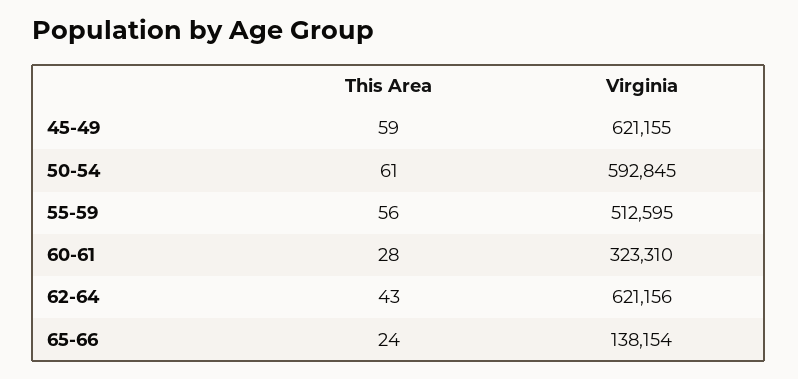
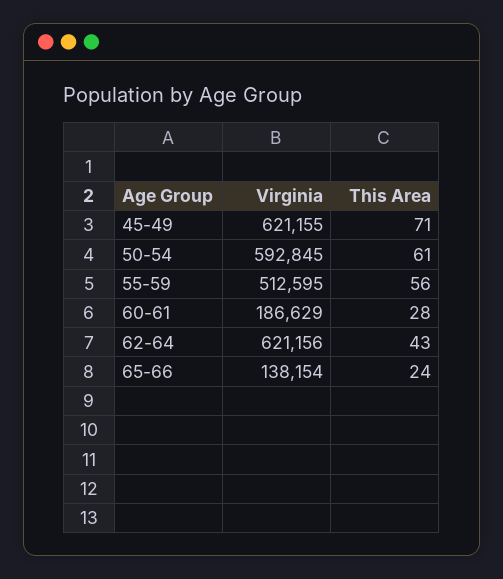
This Area, 45-49: 59 -> 71
Virginia, 60-61: 323310 -> 186629

